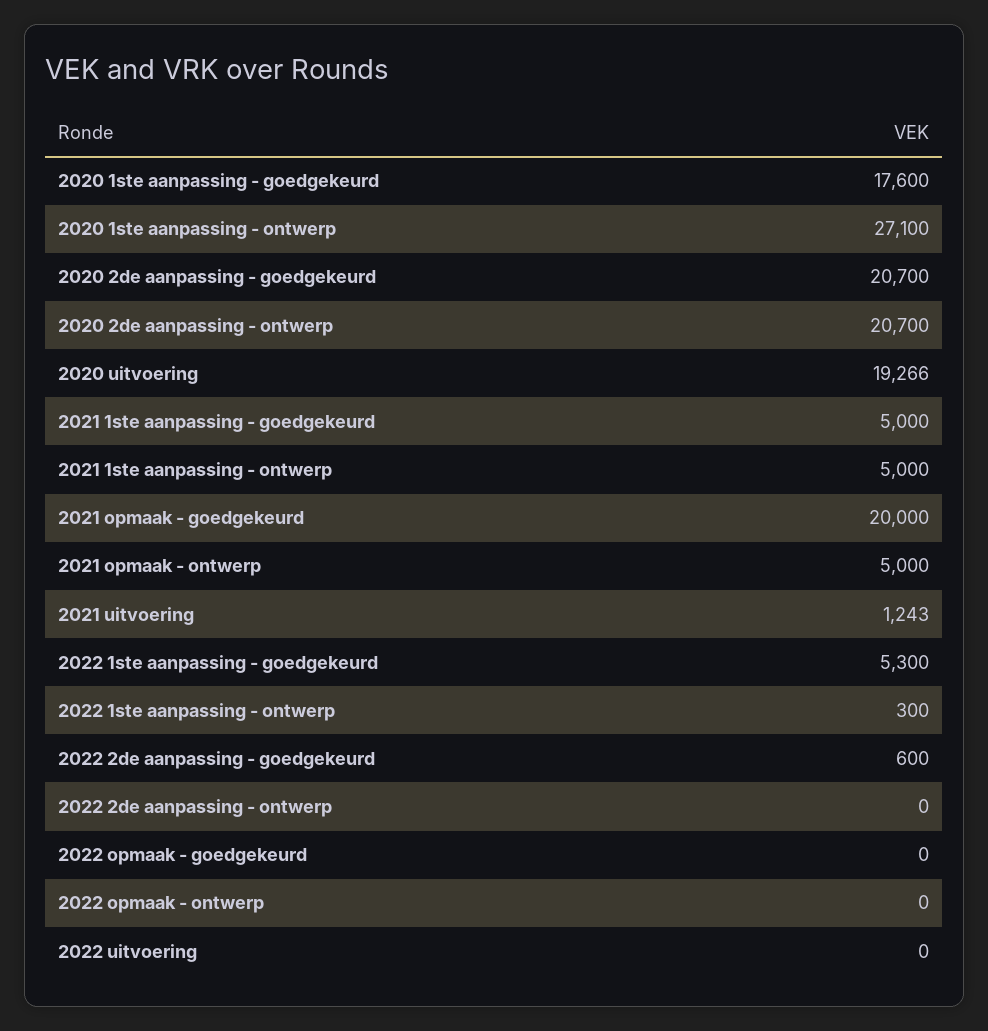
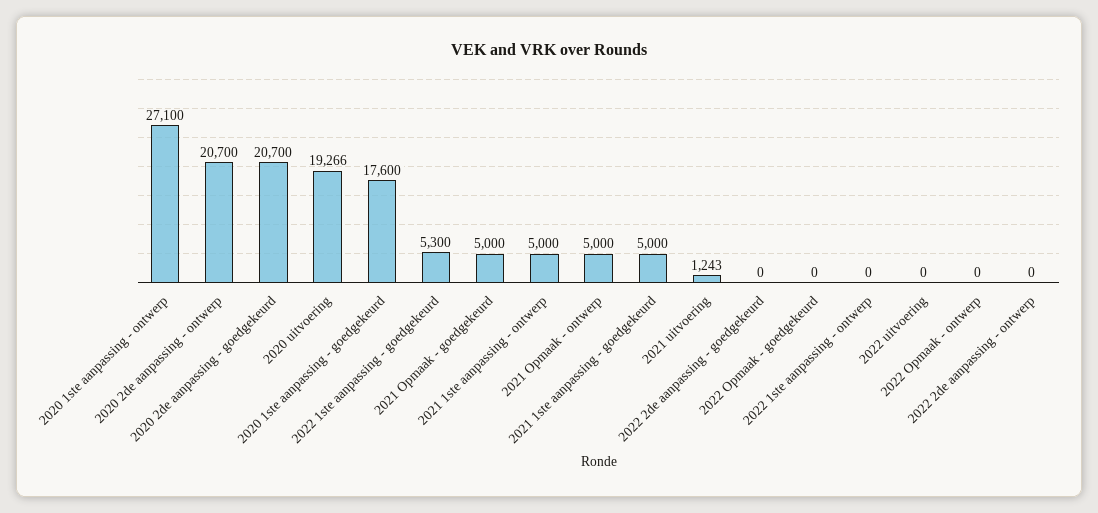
2021 opmaak - goedgekeurd: 20000 -> 5000
2022 1ste aanpassing - ontwerp: 300 -> 0
2022 2de aanpassing - goedgekeurd: 600 -> 0

